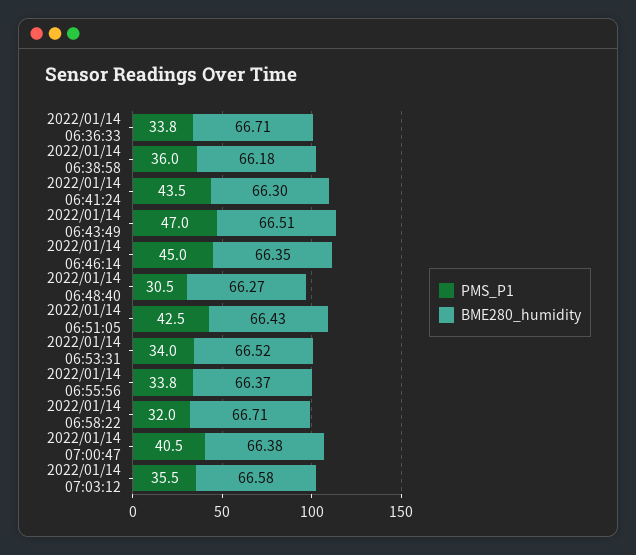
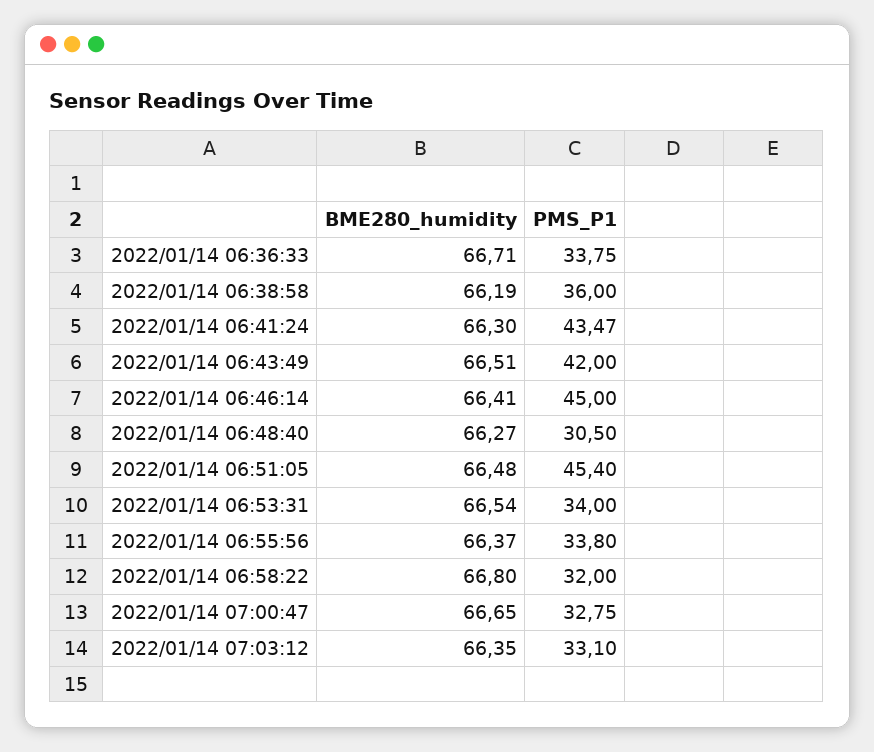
BME280_humidity, 2022/01/14 06:38:58: 66.18 -> 66.19
PMS_P1, 2022/01/14 06:43:49: 47 -> 42
BME280_humidity, 2022/01/14 06:46:14: 66.35 -> 66.41
PMS_P1, 2022/01/14 06:51:05: 42.5 -> 45.4
BME280_humidity, 2022/01/14 06:51:05: 66.43 -> 66.48
BME280_humidity, 2022/01/14 06:53:31: 66.52 -> 66.54
BME280_humidity, 2022/01/14 06:58:22: 66.71 -> 66.8
PMS_P1, 2022/01/14 07:00:47: 40.5 -> 32.75
BME280_humidity, 2022/01/14 07:00:47: 66.38 -> 66.65
PMS_P1, 2022/01/14 07:03:12: 35.5 -> 33.1
BME280_humidity, 2022/01/14 07:03:12: 66.58 -> 66.35

